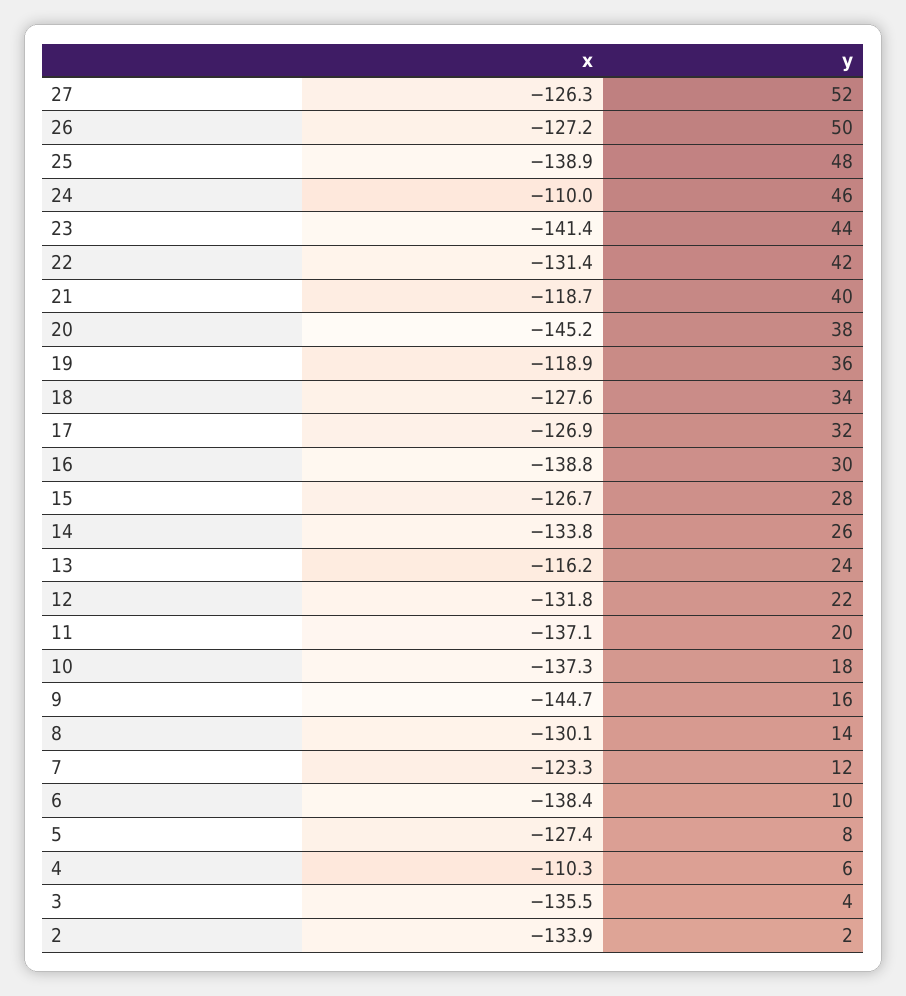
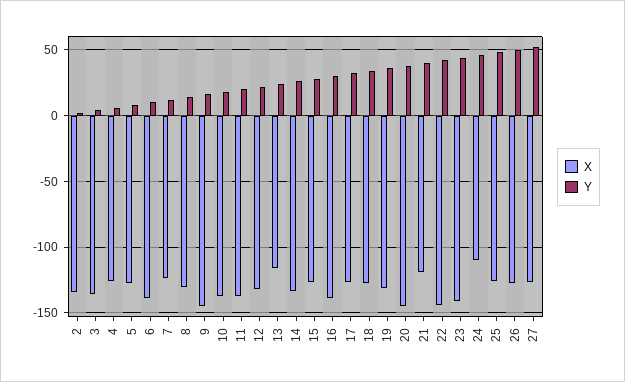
x, 25: -138.9 -> -125
x, 22: -131.4 -> -145
x, 19: -118.9 -> -130
x, 4: -110.3 -> -125

